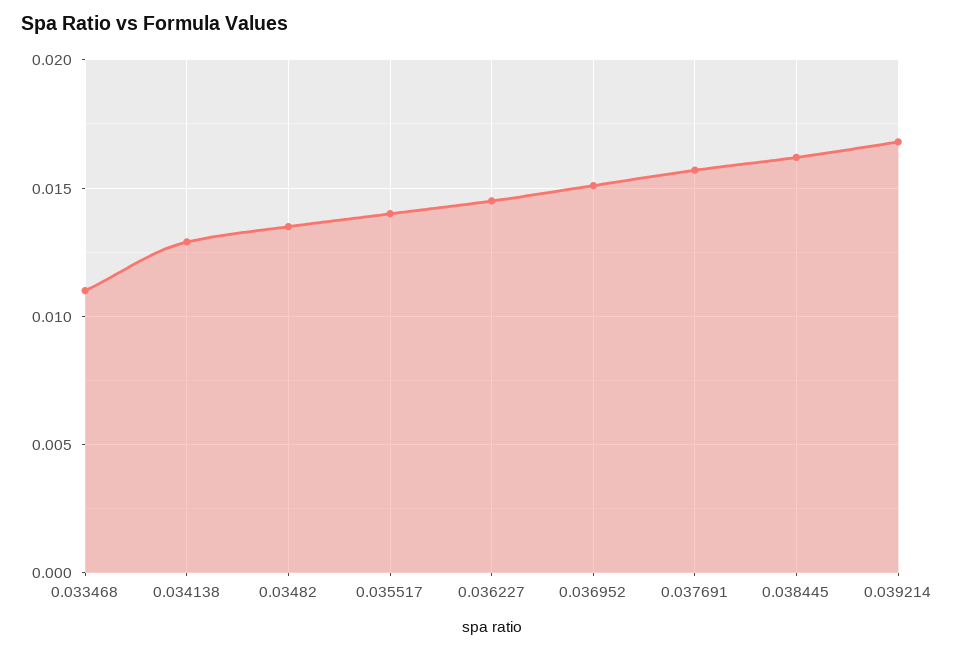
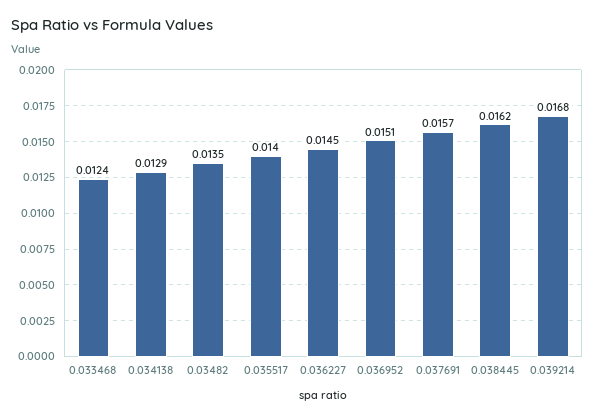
0.033468: 0.011 -> 0.0124

